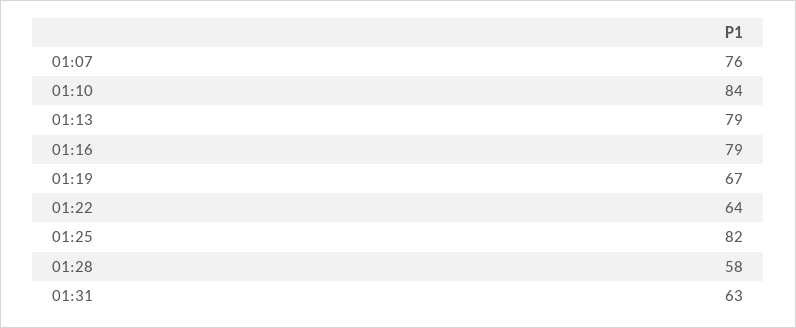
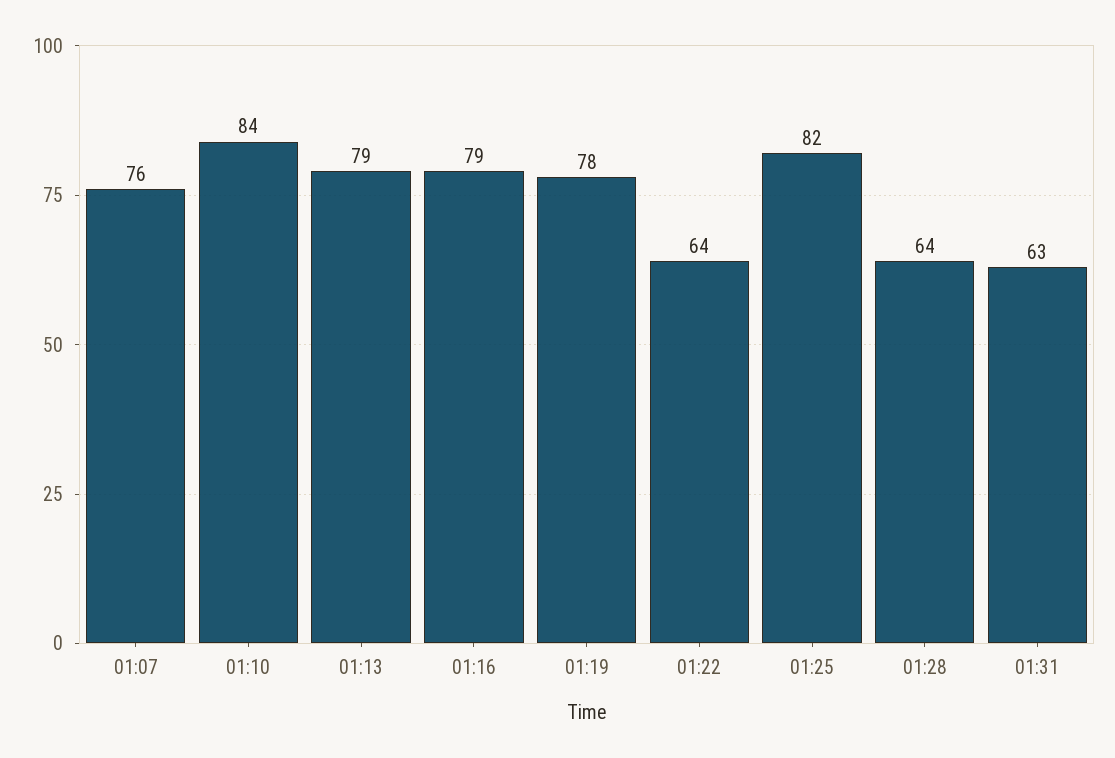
01:19: 67 -> 78
01:28: 58 -> 64

